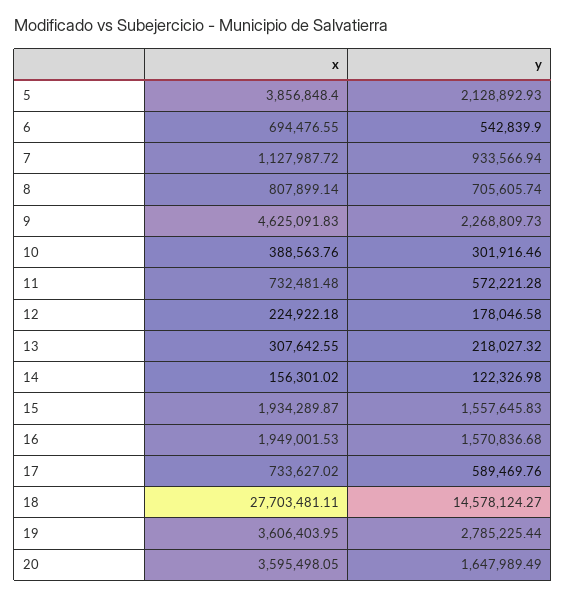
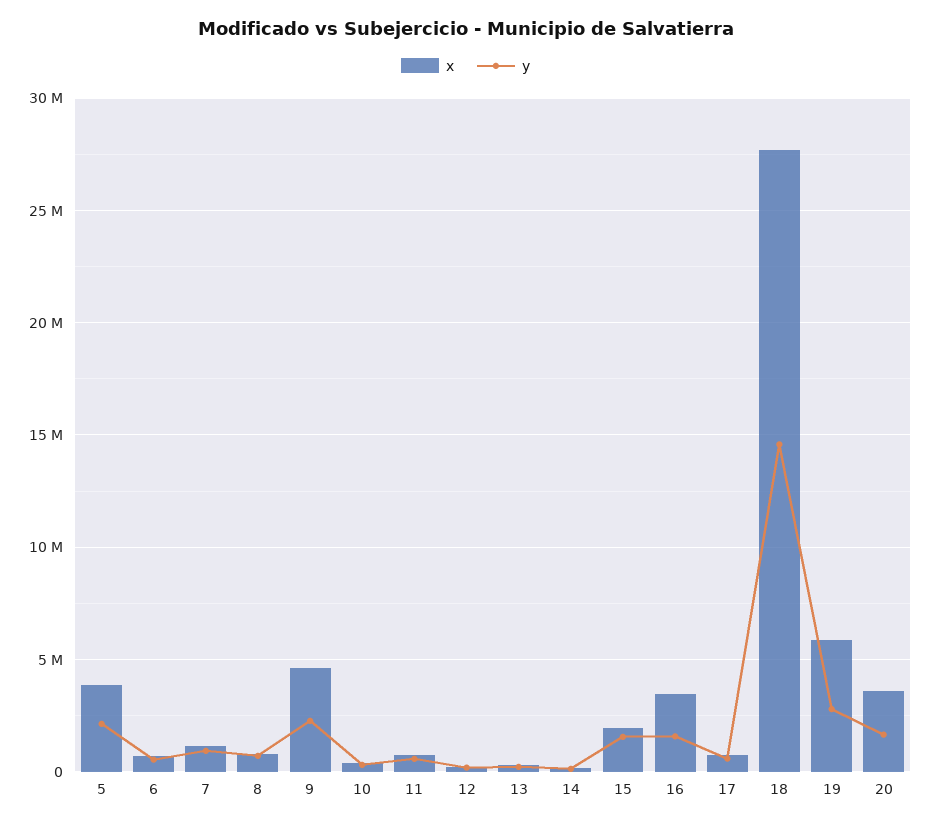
x, 16: 1949001.53 -> 3500000
x, 19: 3606403.95 -> 6000000

